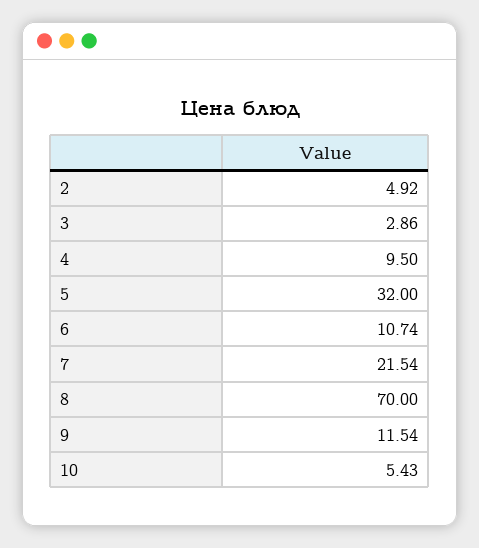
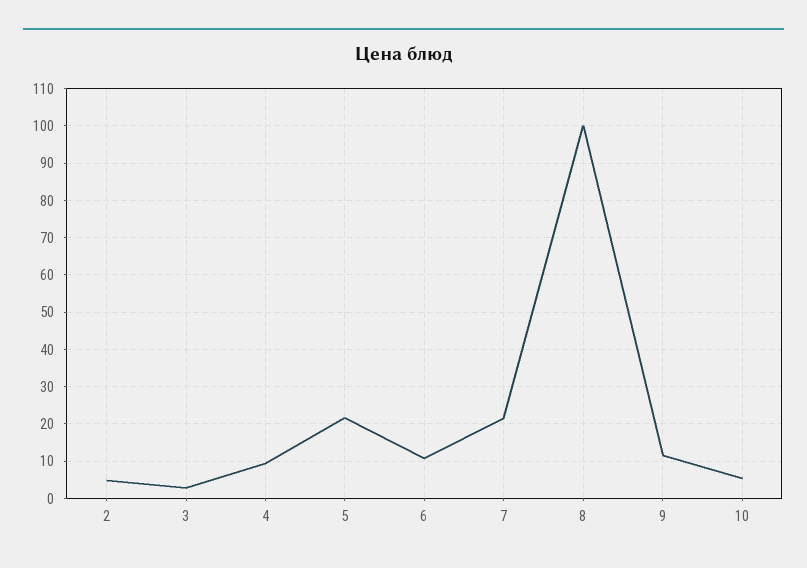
5: 32 -> 22
8: 70 -> 100

